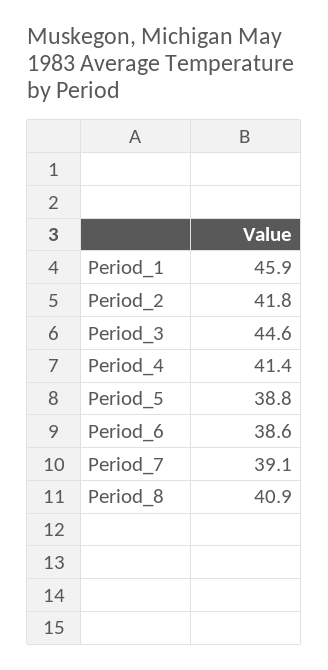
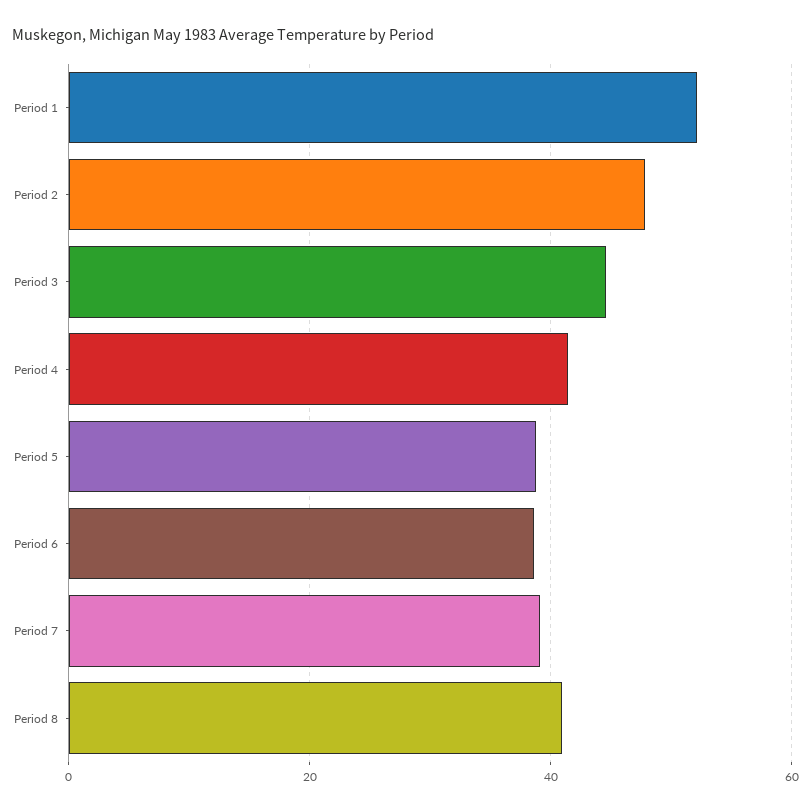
Period_1: 45.9 -> 52
Period_2: 41.8 -> 48

